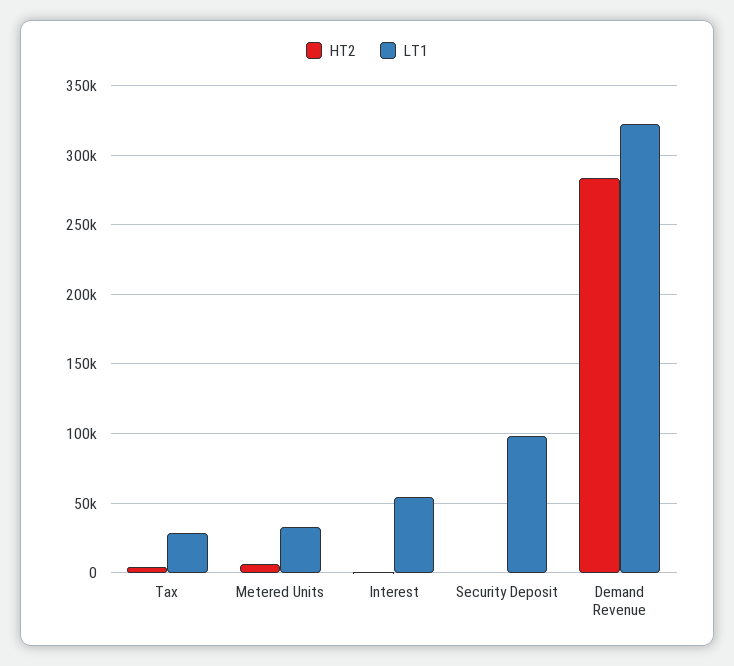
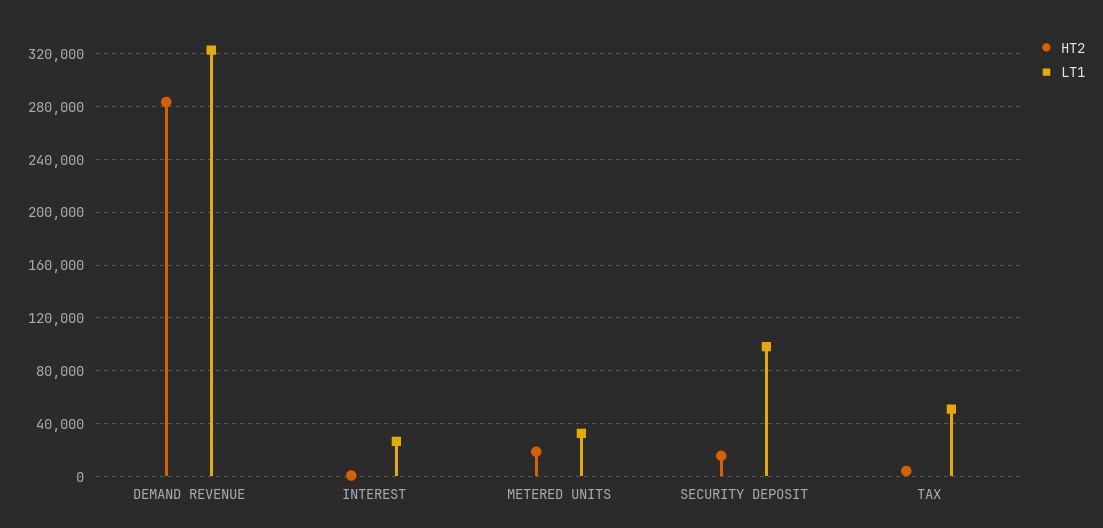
LT1, Tax: 30000 -> 50000
HT2, Metered Units: 5000 -> 20000
LT1, Interest: 55000 -> 25000
HT2, Security Deposit: 0 -> 15000

